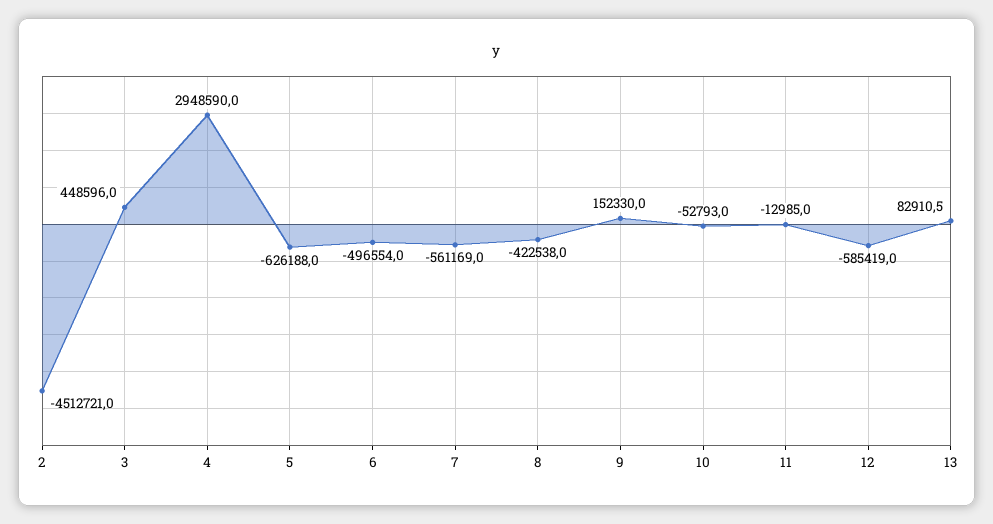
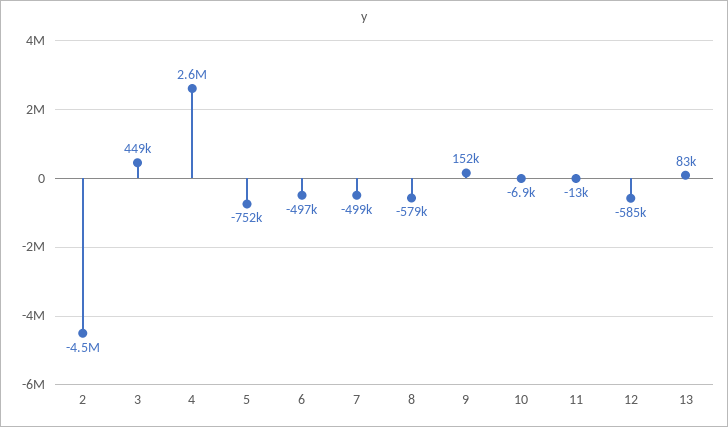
4: 2948590 -> 2600000
5: -626188 -> -752000
7: -561169 -> -499000
8: -422538 -> -579000
10: -52793 -> -6900

